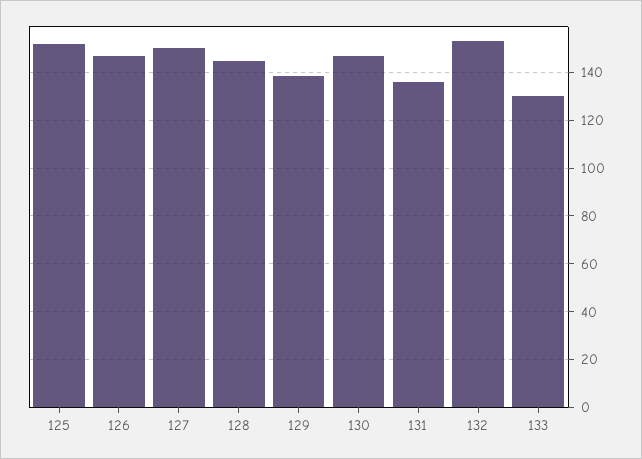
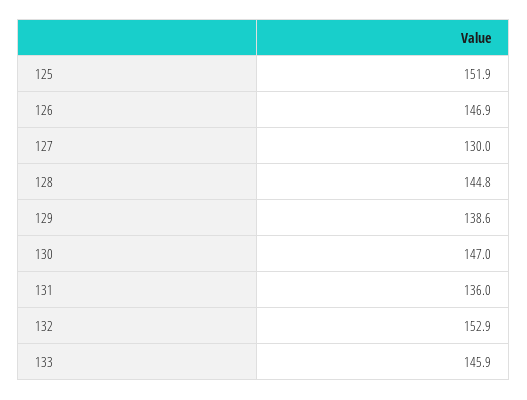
127: 150 -> 130
133: 130 -> 145.9

